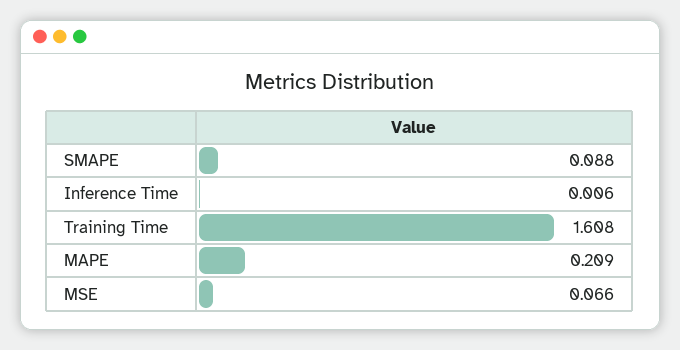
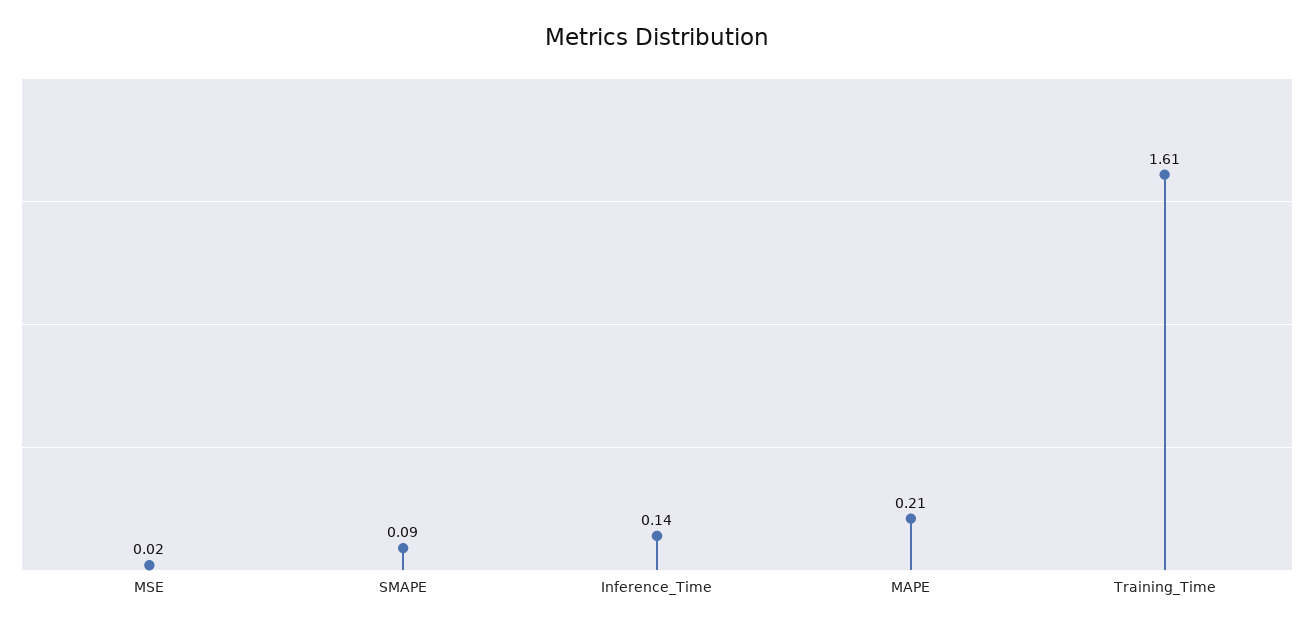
Inference Time: 0.006 -> 0.14
MSE: 0.066 -> 0.02

